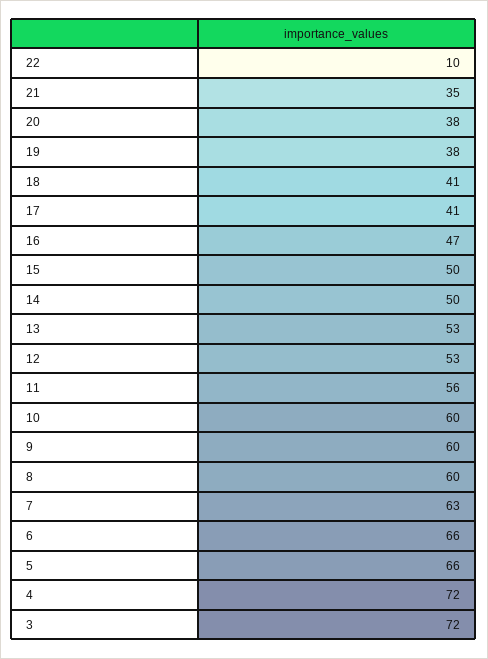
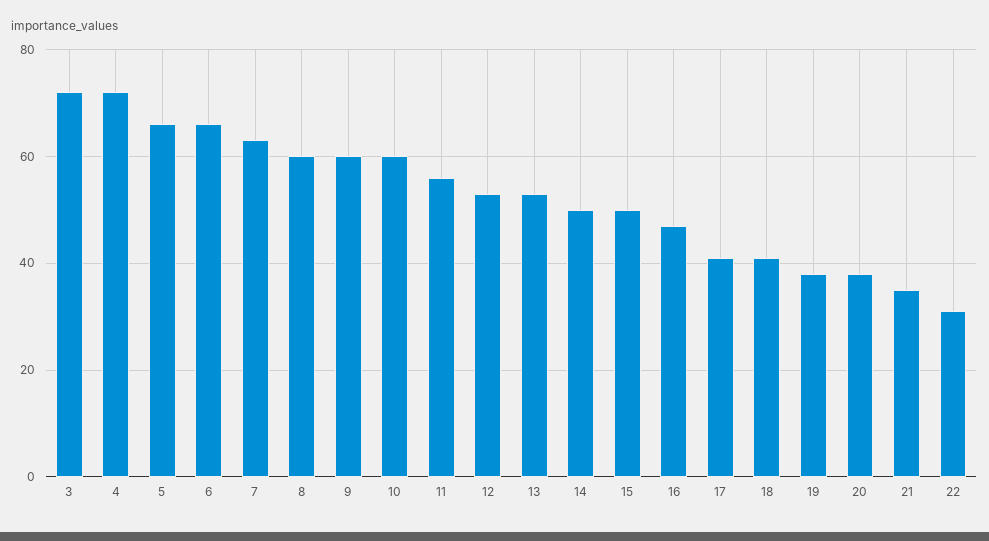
22: 10 -> 30

